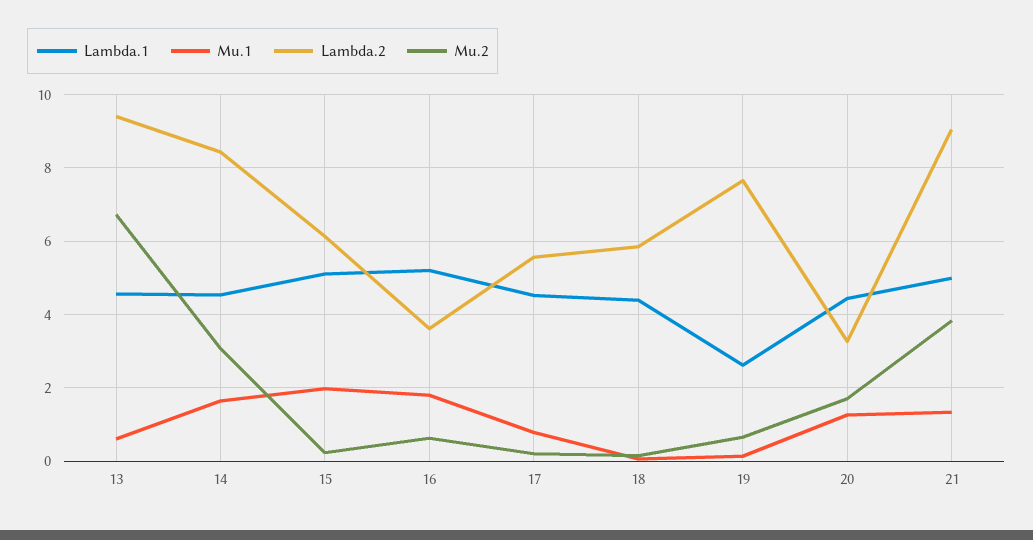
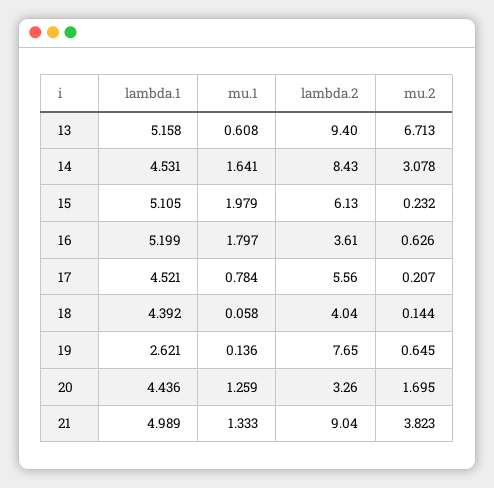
Lambda.1, 13: 4.6 -> 5.158
Lambda.2, 18: 5.8 -> 4.04

